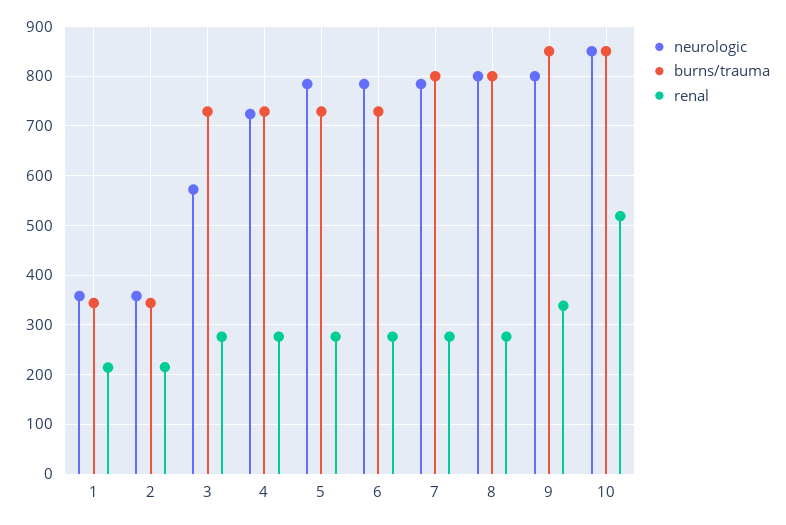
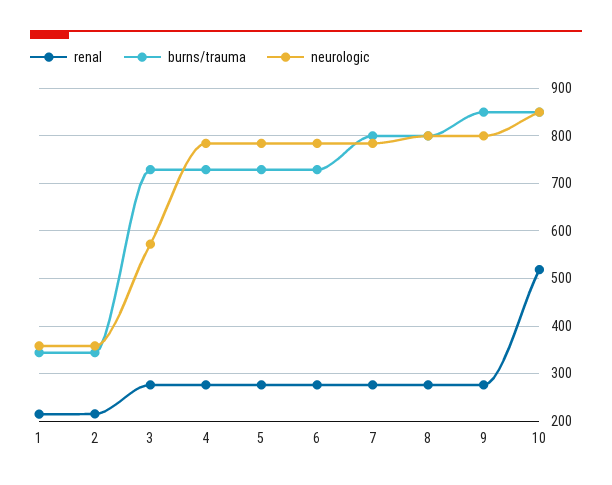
neurologic, 4: 720 -> 780
renal, 9: 340 -> 280

